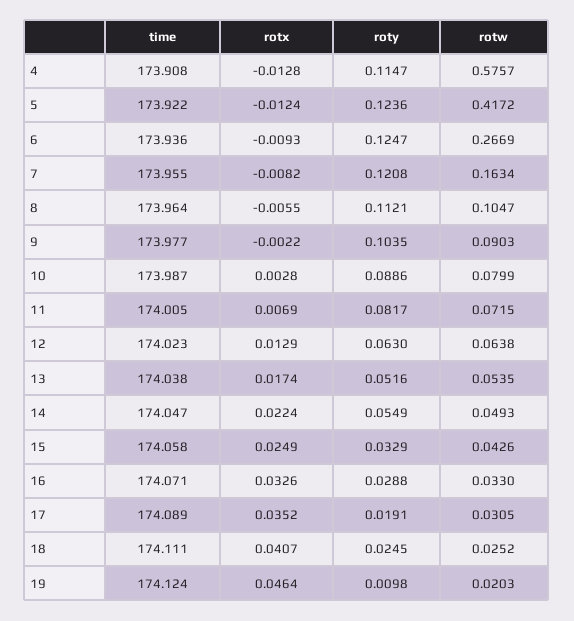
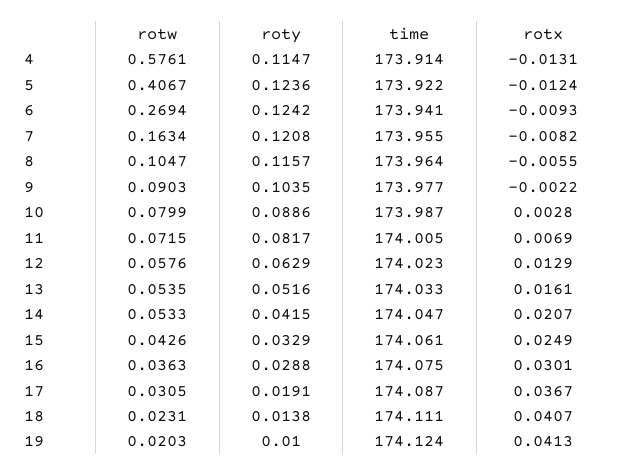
time, 4: 173.908 -> 173.914
rotx, 4: -0.0128 -> -0.0131
rotw, 4: 0.5757 -> 0.5761
rotw, 5: 0.4172 -> 0.4067
time, 6: 173.936 -> 173.941
roty, 6: 0.1247 -> 0.1242
rotw, 6: 0.2669 -> 0.2694
roty, 8: 0.1121 -> 0.1157
roty, 12: 0.063 -> 0.0629
rotw, 12: 0.0638 -> 0.0576
time, 13: 174.038 -> 174.033
rotx, 13: 0.0174 -> 0.0161
rotx, 14: 0.0224 -> 0.0207
roty, 14: 0.0549 -> 0.0415
rotw, 14: 0.0493 -> 0.0533
time, 15: 174.058 -> 174.061
time, 16: 174.071 -> 174.075
rotx, 16: 0.0326 -> 0.0301
rotw, 16: 0.033 -> 0.0363
time, 17: 174.089 -> 174.087
rotx, 17: 0.0352 -> 0.0367
roty, 18: 0.0245 -> 0.0138
rotw, 18: 0.0252 -> 0.0231
rotx, 19: 0.0464 -> 0.0413
roty, 19: 0.0098 -> 0.01

